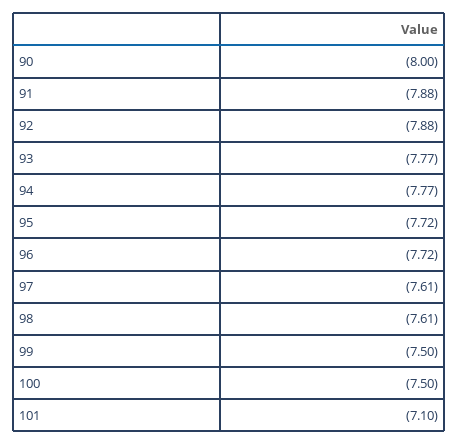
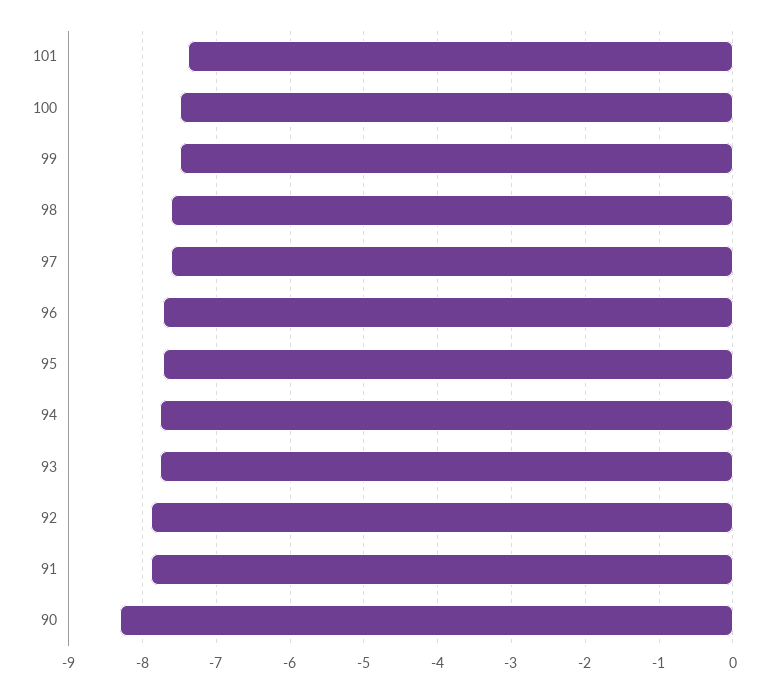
90: -8 -> -8.3
101: -7.1 -> -7.4

